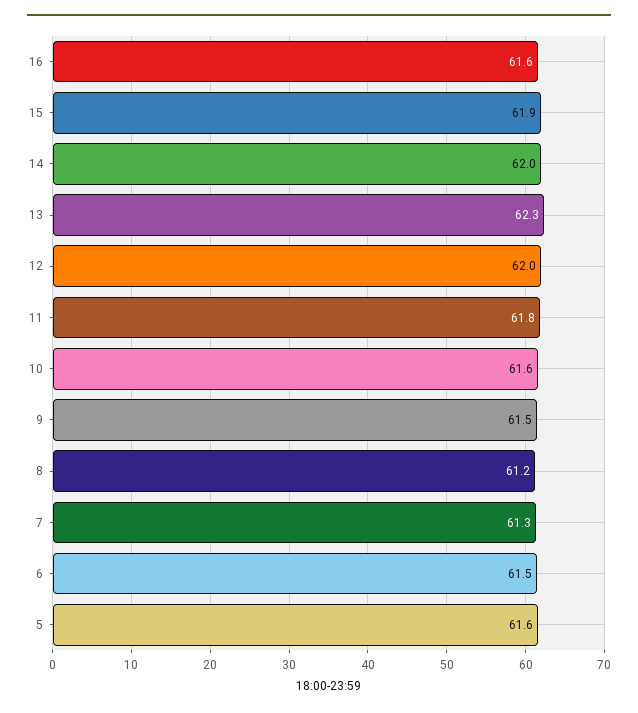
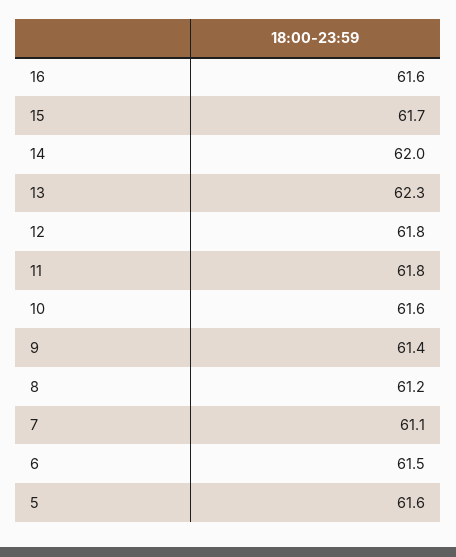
15: 61.9 -> 61.7
12: 62 -> 61.8
9: 61.5 -> 61.4
7: 61.3 -> 61.1

